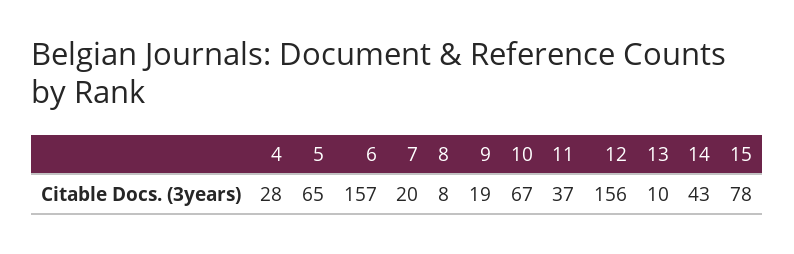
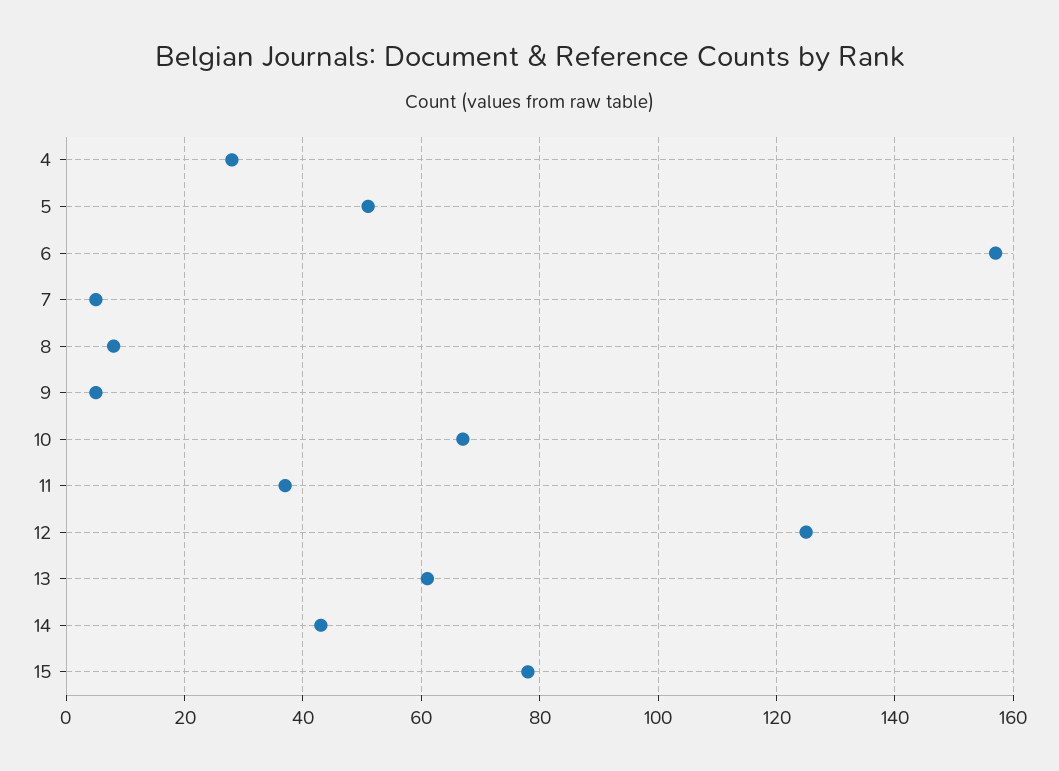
5: 65 -> 50
7: 20 -> 5
9: 19 -> 5
12: 156 -> 125
13: 10 -> 60

